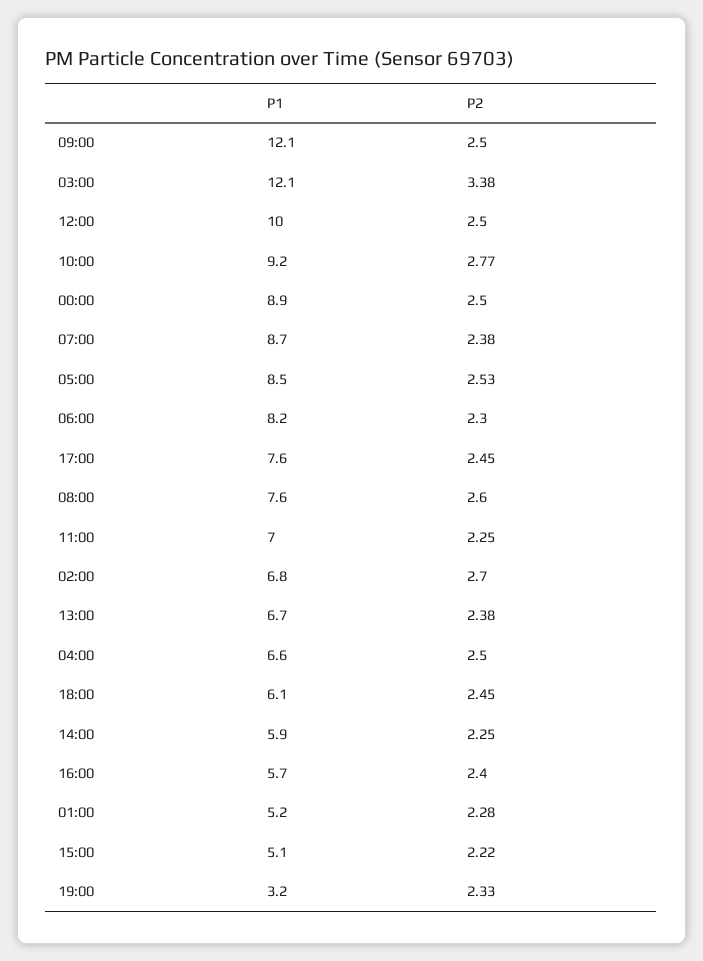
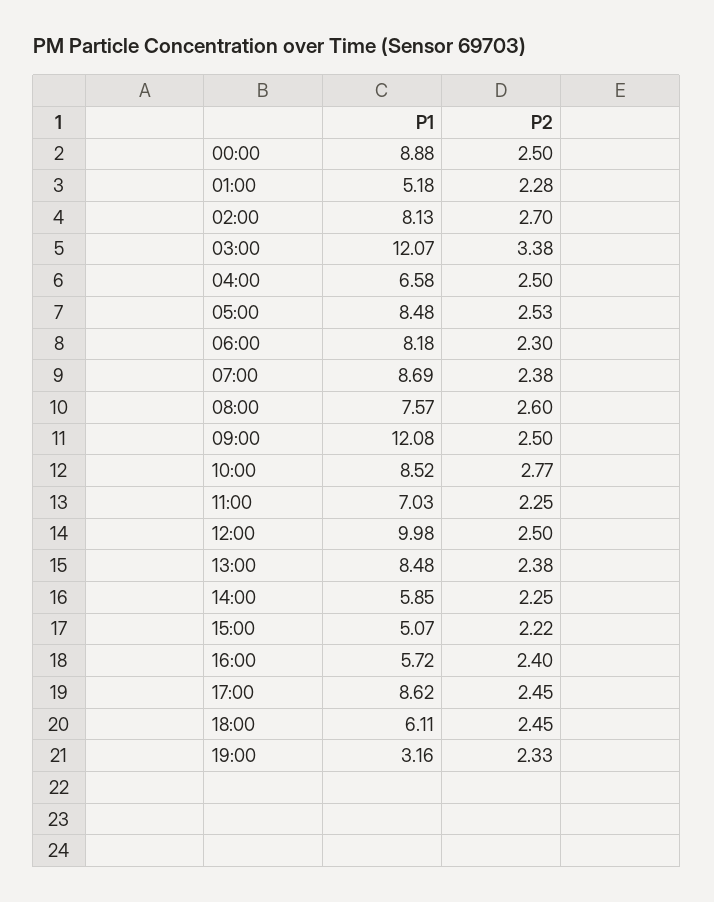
P1, 10:00: 9.2 -> 8.52
P1, 17:00: 7.6 -> 8.62
P1, 02:00: 6.8 -> 8.13
P1, 13:00: 6.7 -> 8.48

